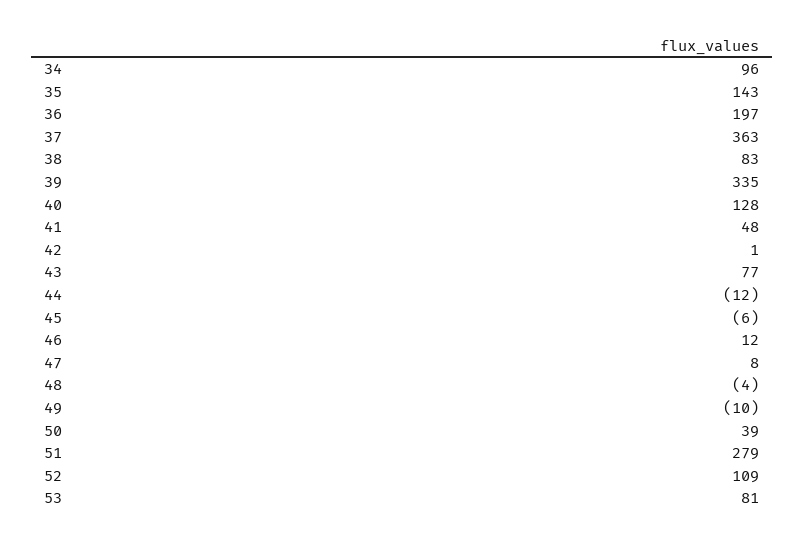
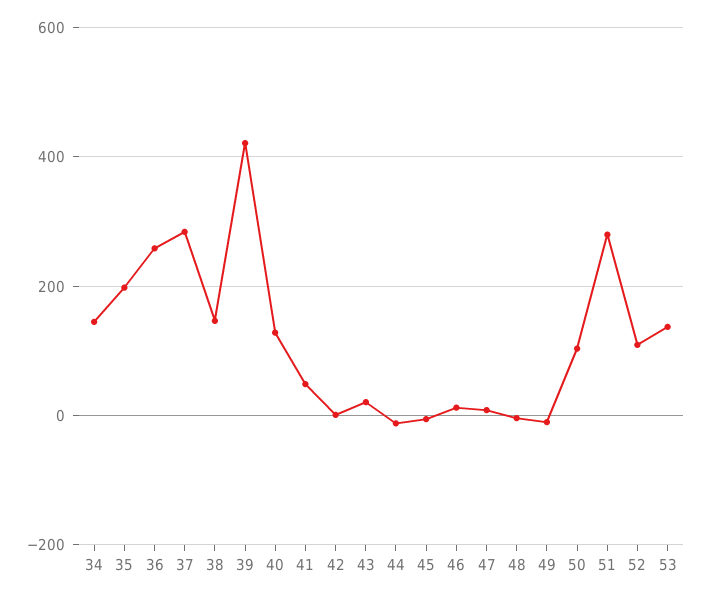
34: 96 -> 140
35: 143 -> 200
36: 197 -> 260
37: 363 -> 280
38: 83 -> 140
39: 335 -> 420
43: 77 -> 20
50: 39 -> 100
53: 81 -> 140

